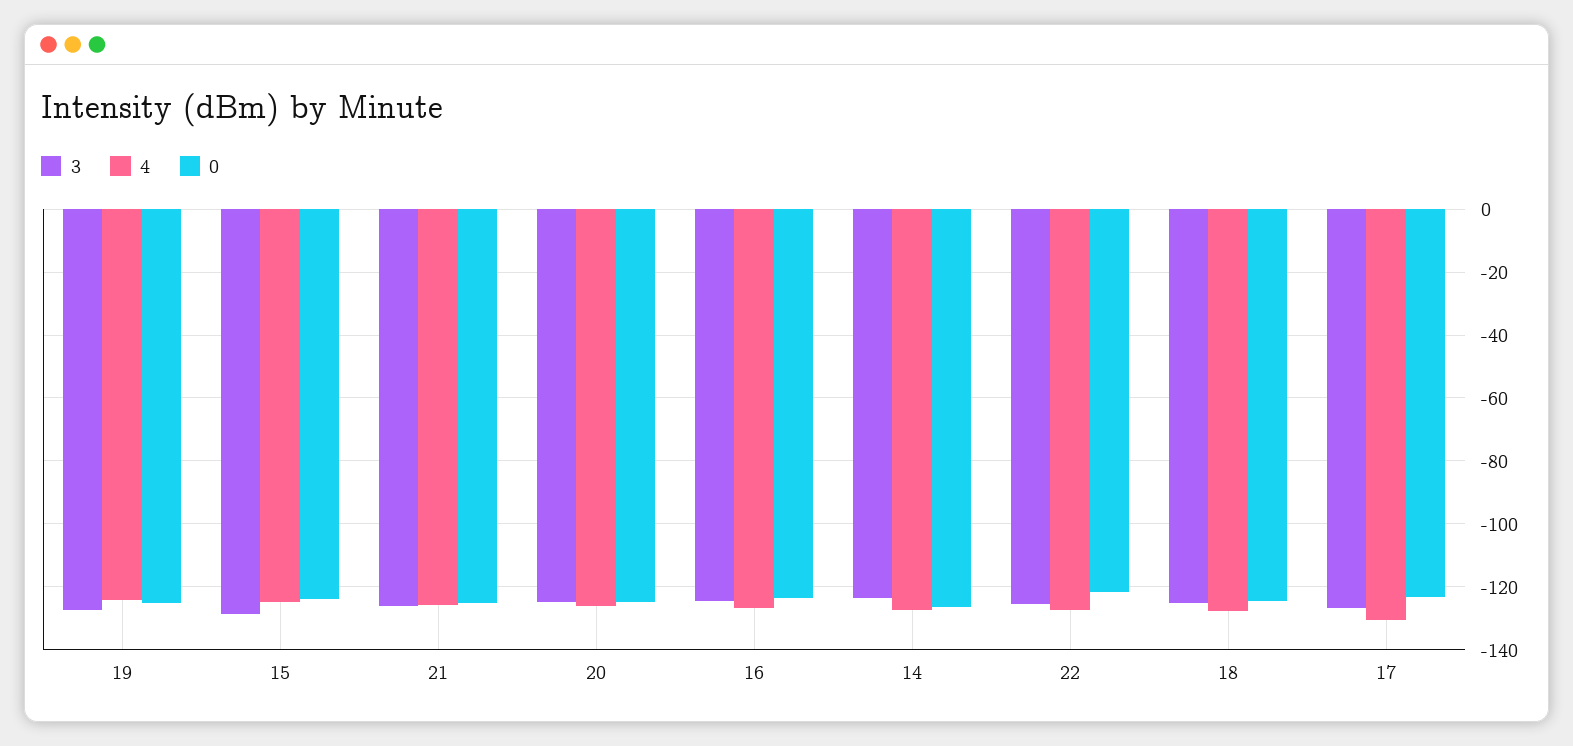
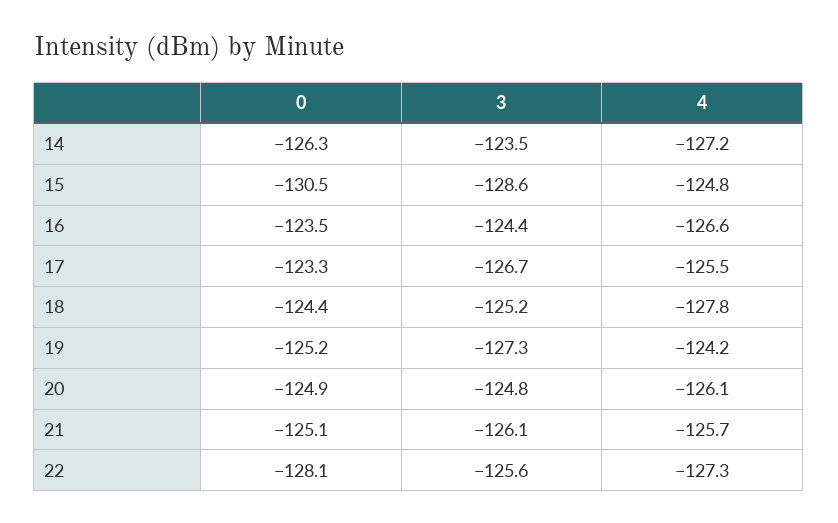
0, 15: -124 -> -130.5
0, 22: -122 -> -128.1
4, 17: -130 -> -125.5

